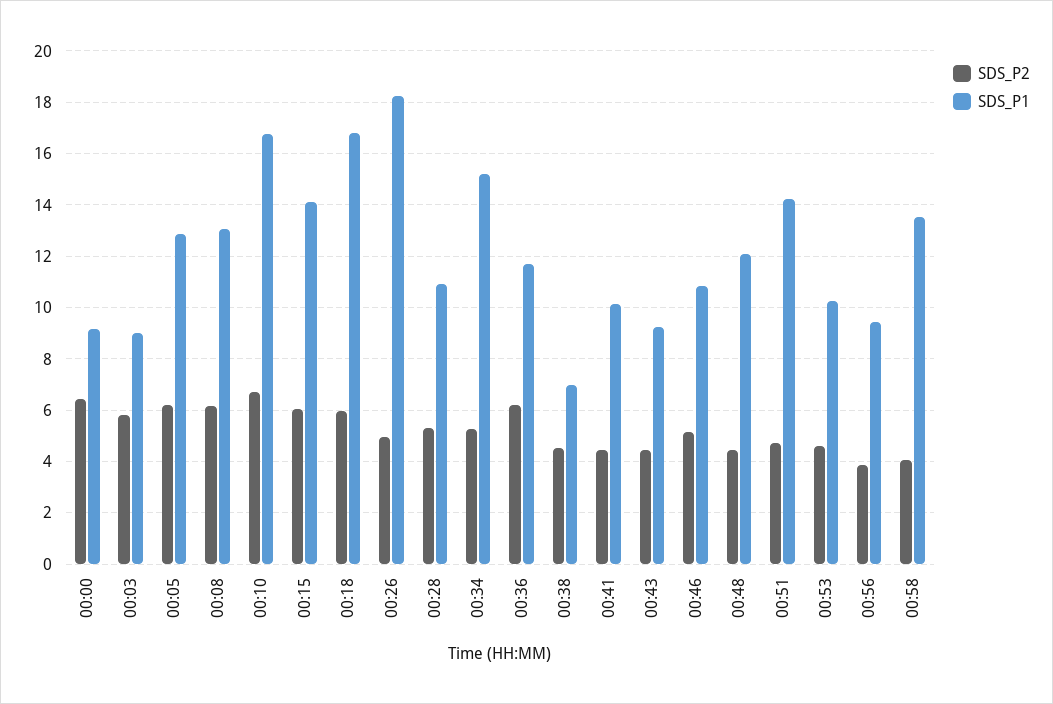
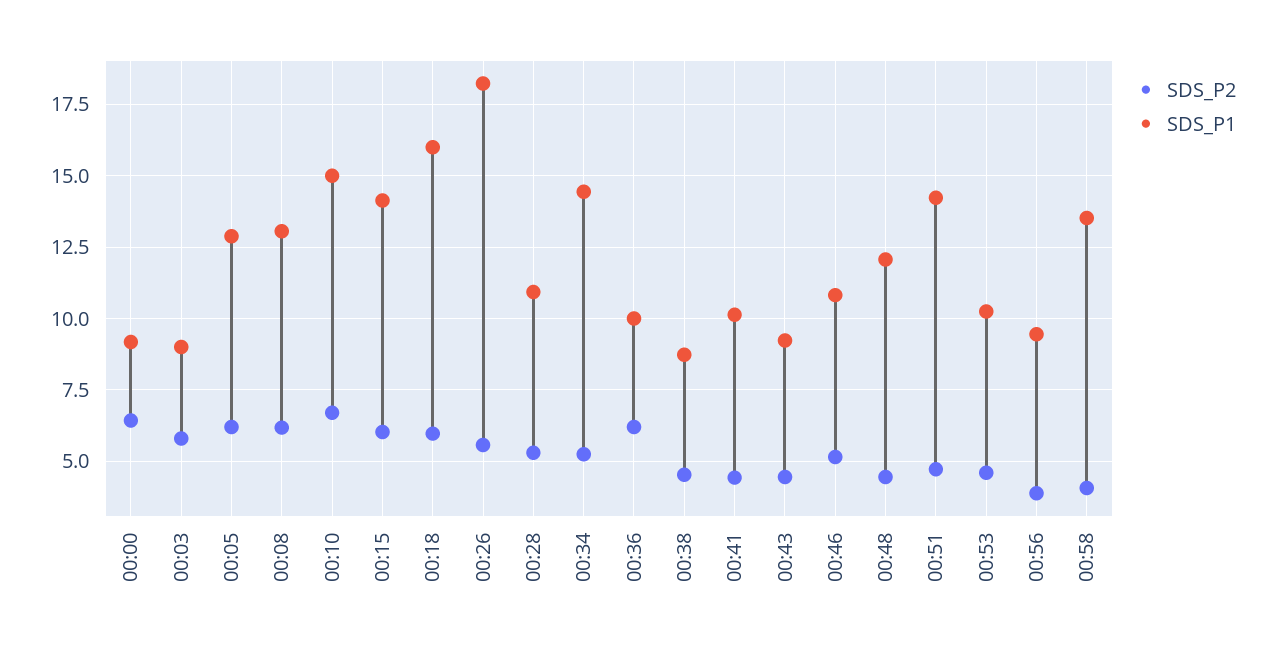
SDS_P1, 00:10: 16.75 -> 15
SDS_P1, 00:18: 16.75 -> 16
SDS_P2, 00:26: 5 -> 5.5
SDS_P1, 00:34: 15.25 -> 14.5
SDS_P1, 00:36: 11.75 -> 10
SDS_P1, 00:38: 7 -> 8.75

